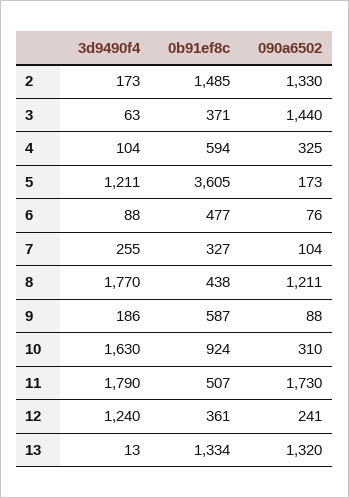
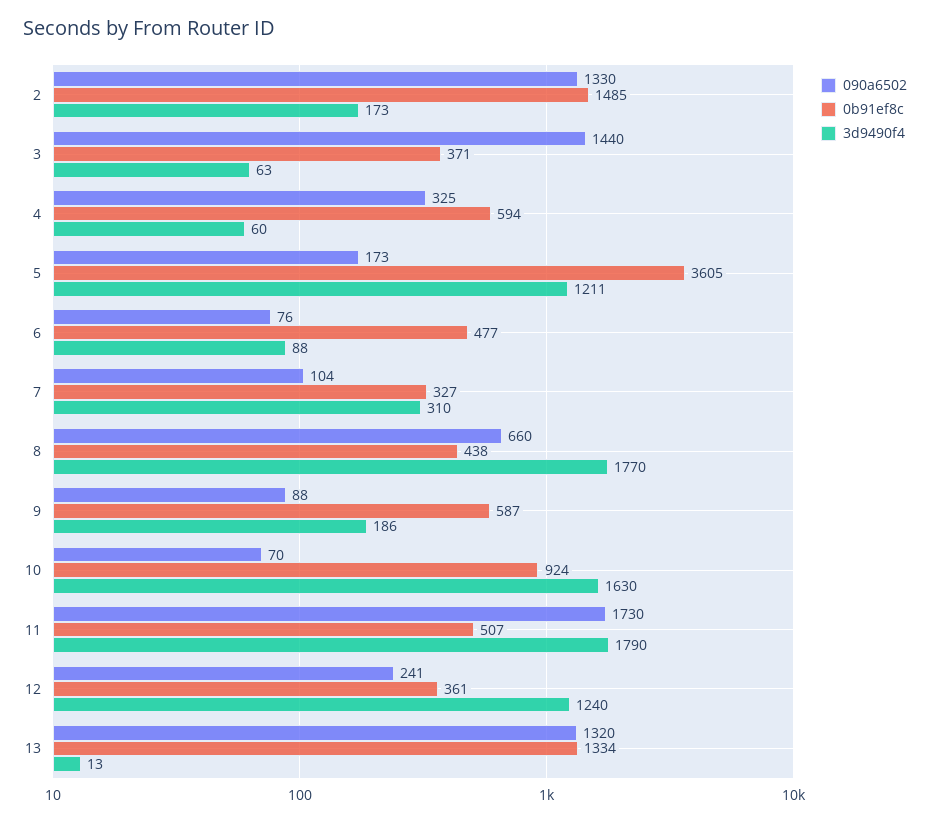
3d9490f4, 4: 104 -> 60
3d9490f4, 7: 255 -> 310
090a6502, 8: 1211 -> 660
090a6502, 10: 310 -> 70

